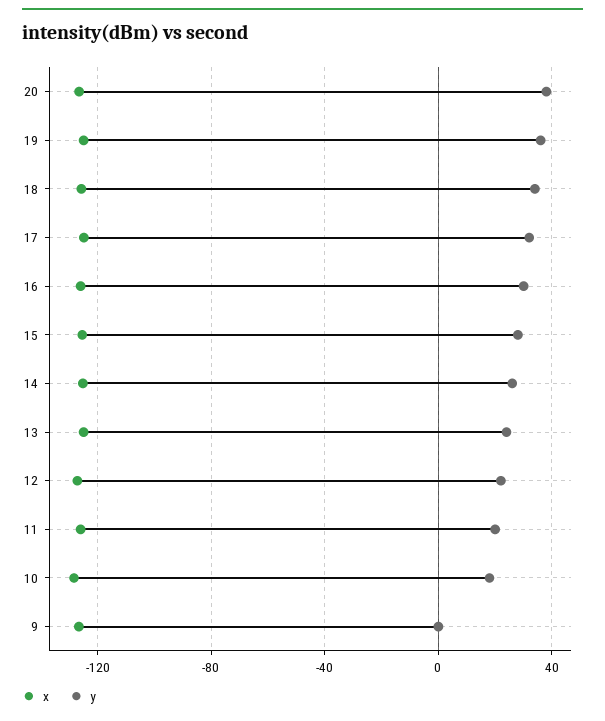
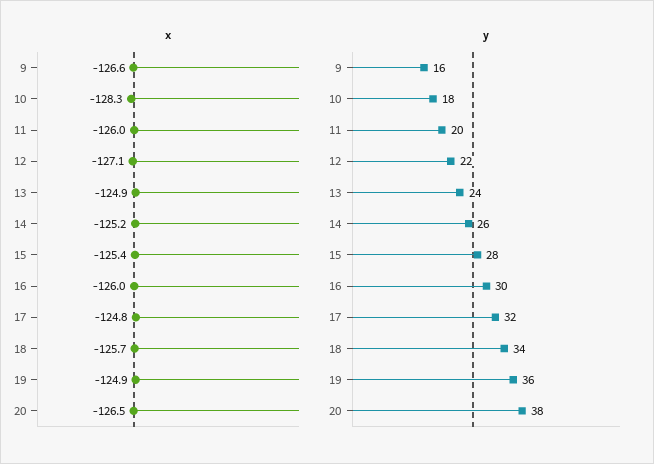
y, 9: 0 -> 16

